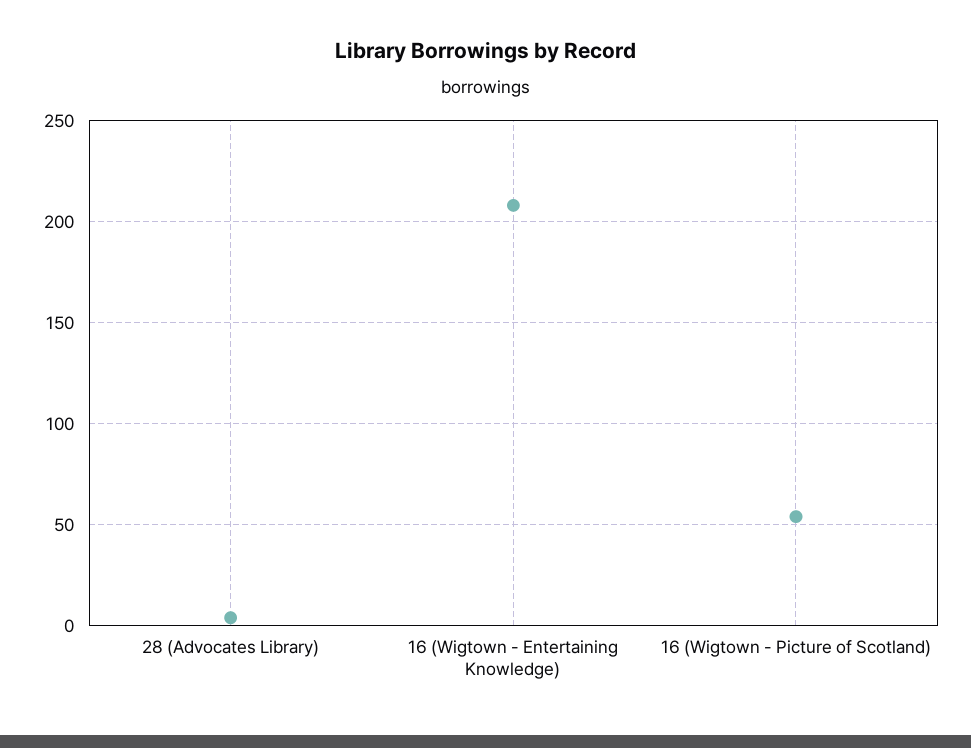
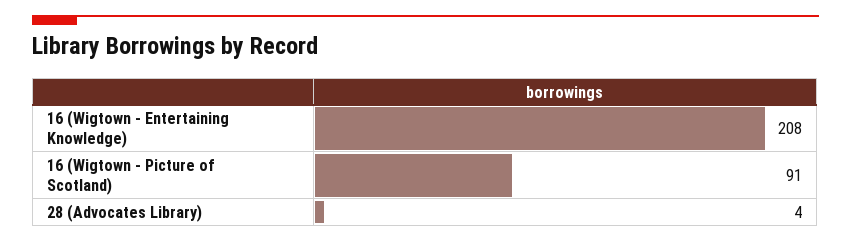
16 (Wigtown - Picture of Scotland): 55 -> 91

